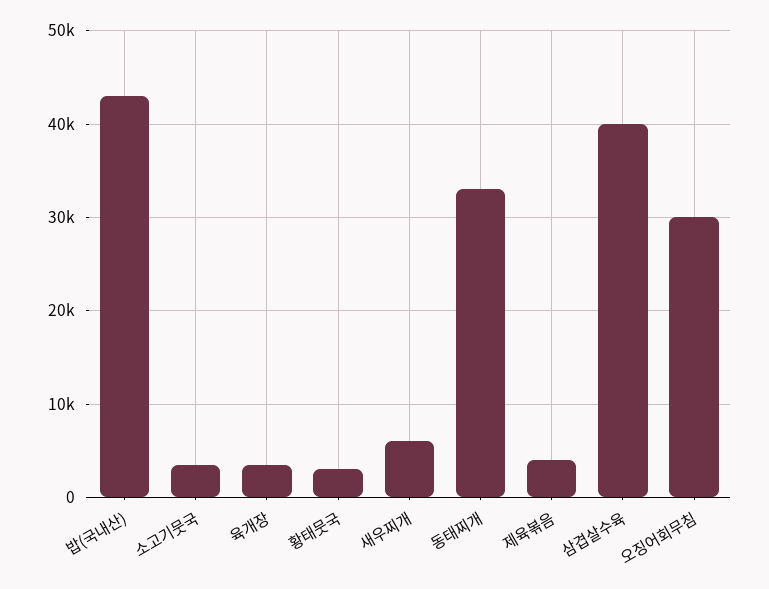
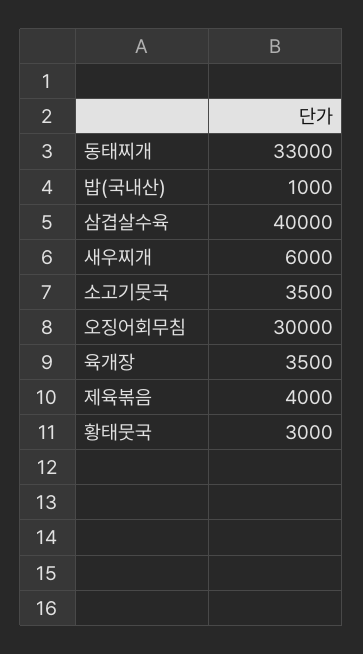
밥(국내산): 43000 -> 1000

